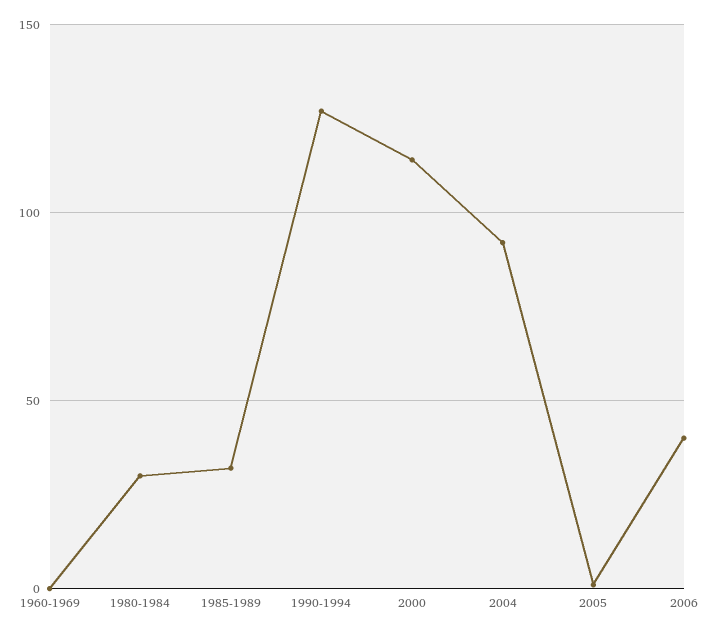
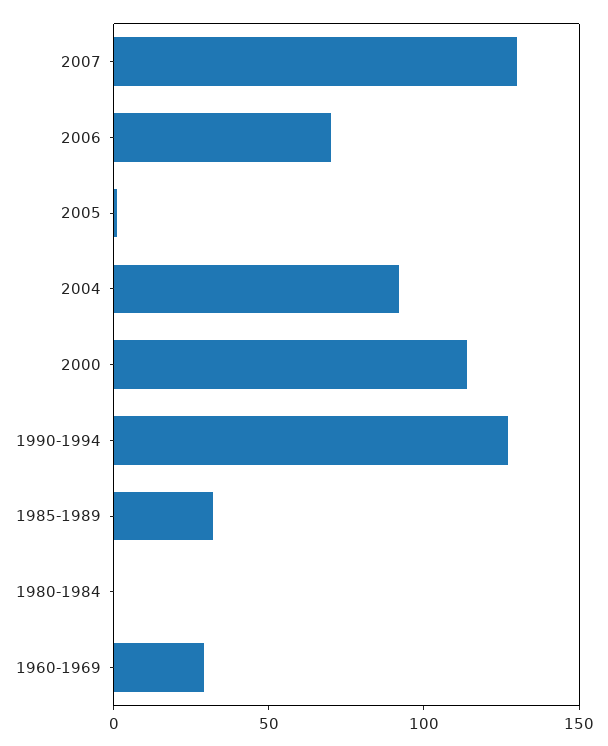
1960-1969: 0 -> 30
1980-1984: 30 -> 0
2006: 40 -> 70
2007: none -> 130

